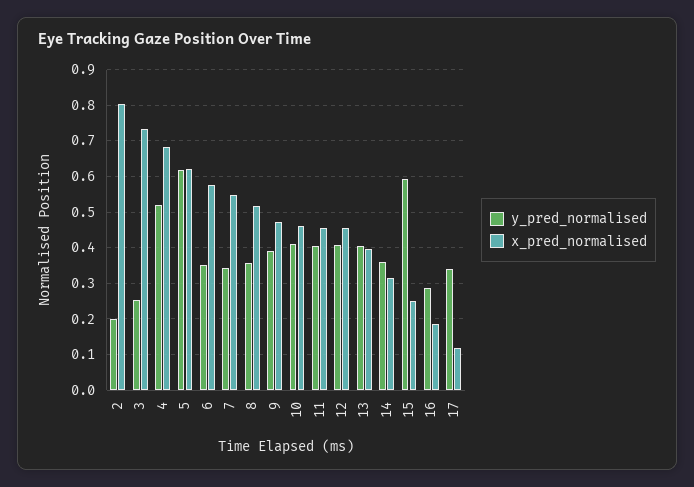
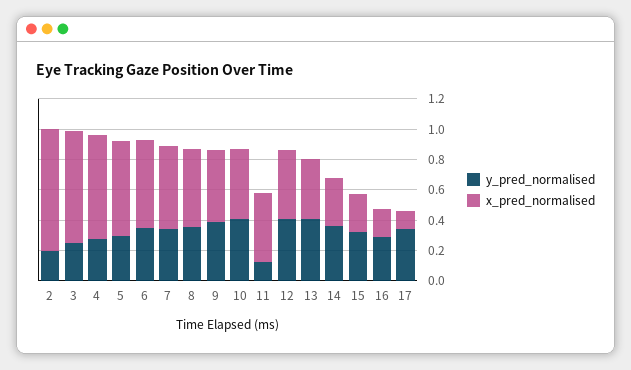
y_pred_normalised, 4: 0.52 -> 0.3
y_pred_normalised, 5: 0.62 -> 0.3
y_pred_normalised, 11: 0.4 -> 0.1
y_pred_normalised, 15: 0.6 -> 0.3

